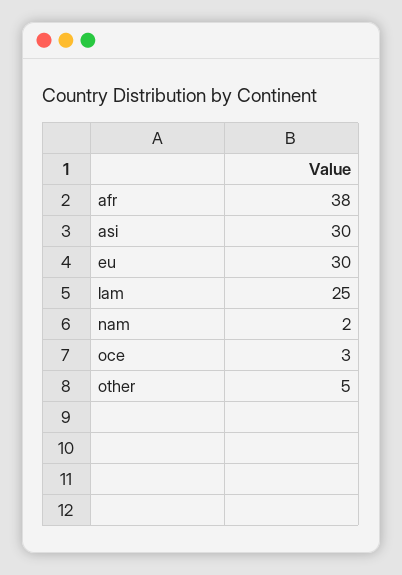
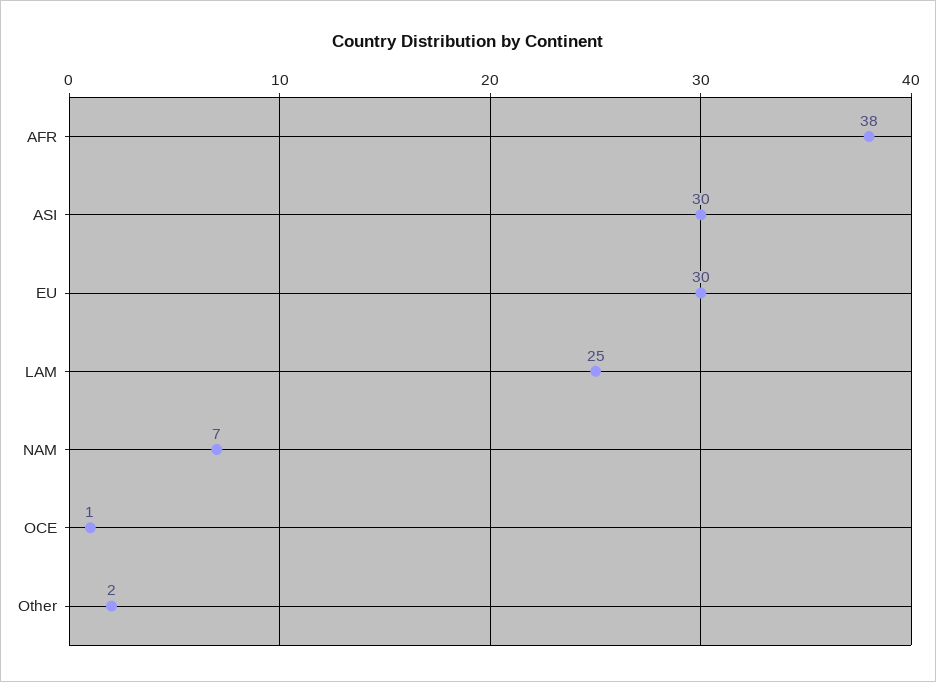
nam: 2 -> 7
oce: 3 -> 1
other: 5 -> 2

